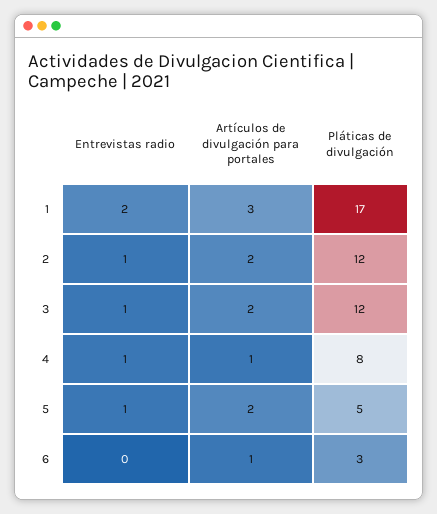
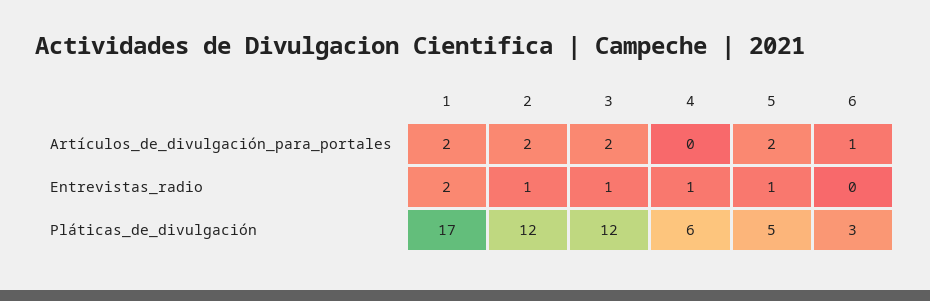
Artículos de divulgación para portales, 1: 3 -> 2
Artículos de divulgación para portales, 4: 1 -> 0
Pláticas de divulgación, 4: 8 -> 6

